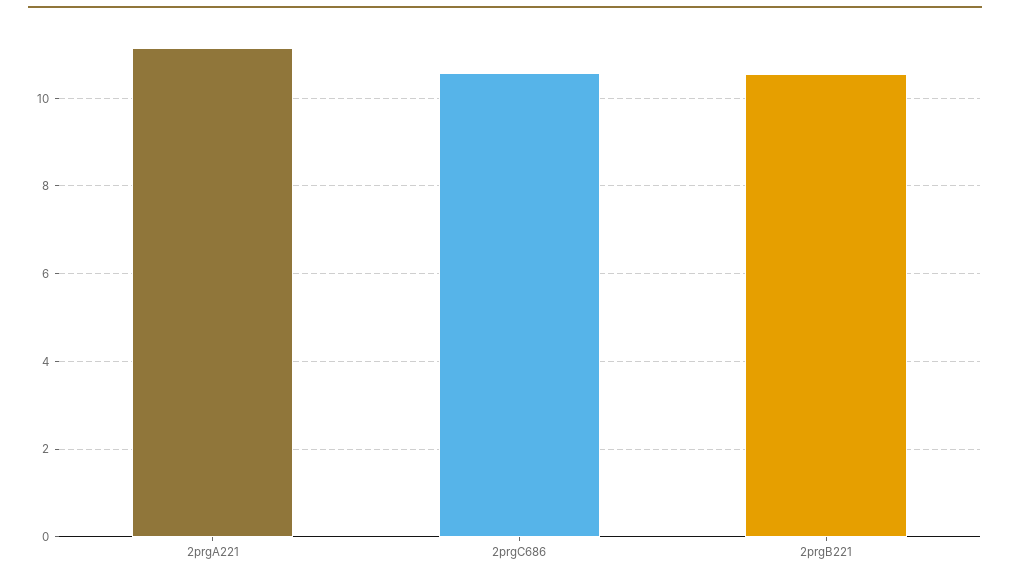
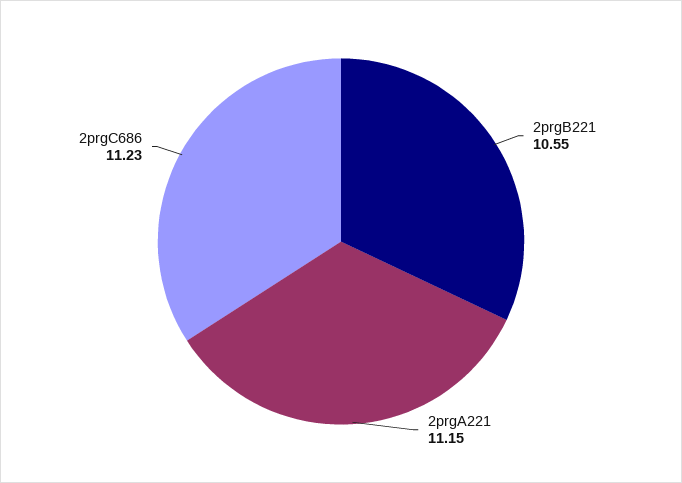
2prgC686: 10.6 -> 11.23

